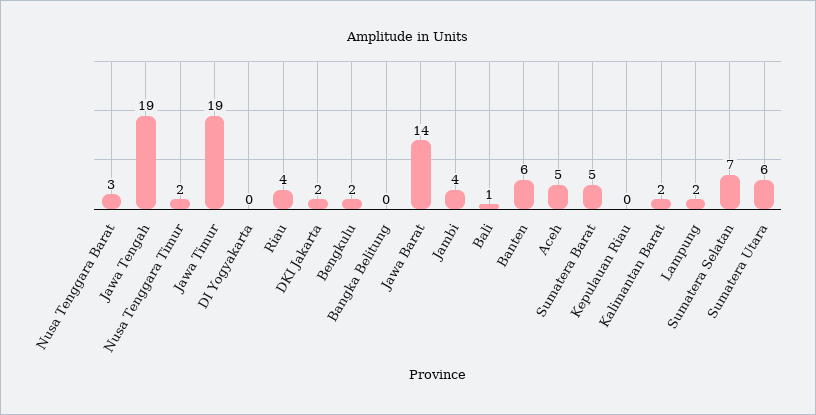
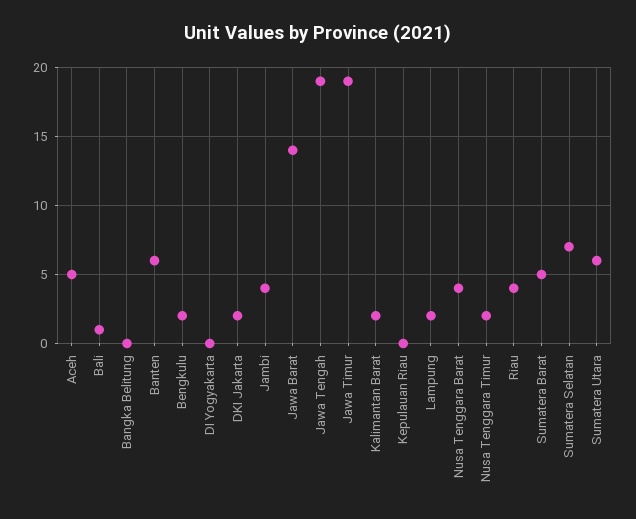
Nusa Tenggara Barat: 3 -> 4

